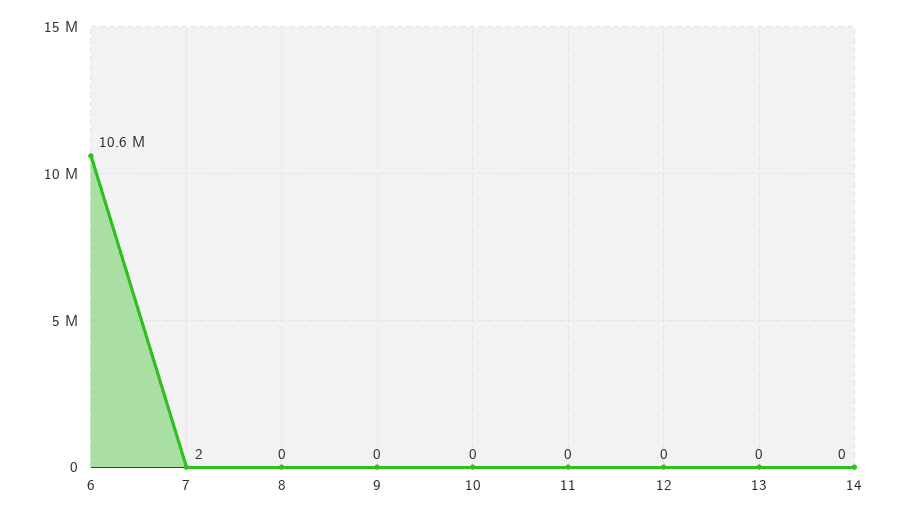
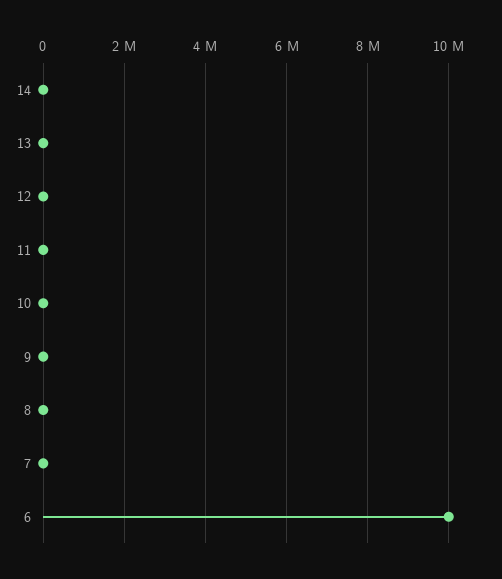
6: 10600000 -> 10000000

